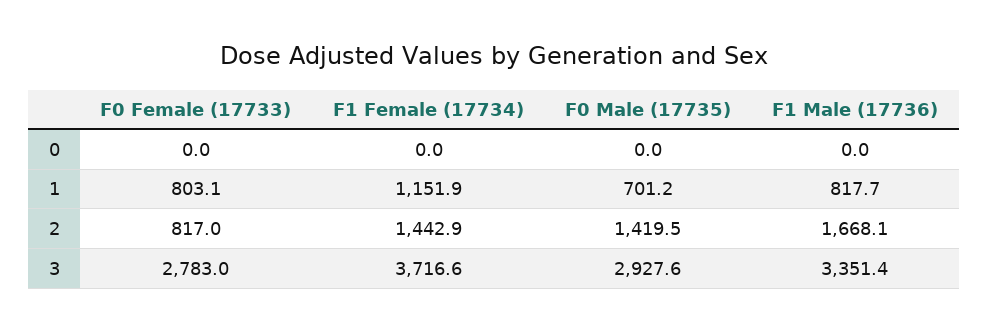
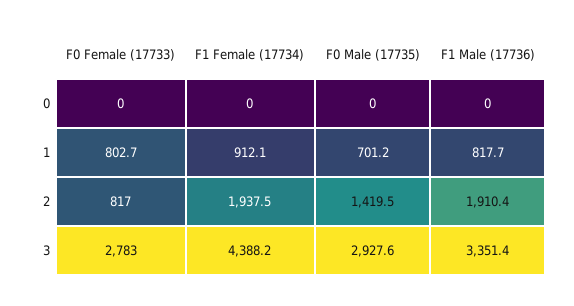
F0 Female (17733), 1: 803.1 -> 802.7
F1 Female (17734), 1: 1151.9 -> 912.1
F1 Female (17734), 2: 1442.9 -> 1937.5
F1 Male (17736), 2: 1668.1 -> 1910.4
F1 Female (17734), 3: 3716.6 -> 4388.2

